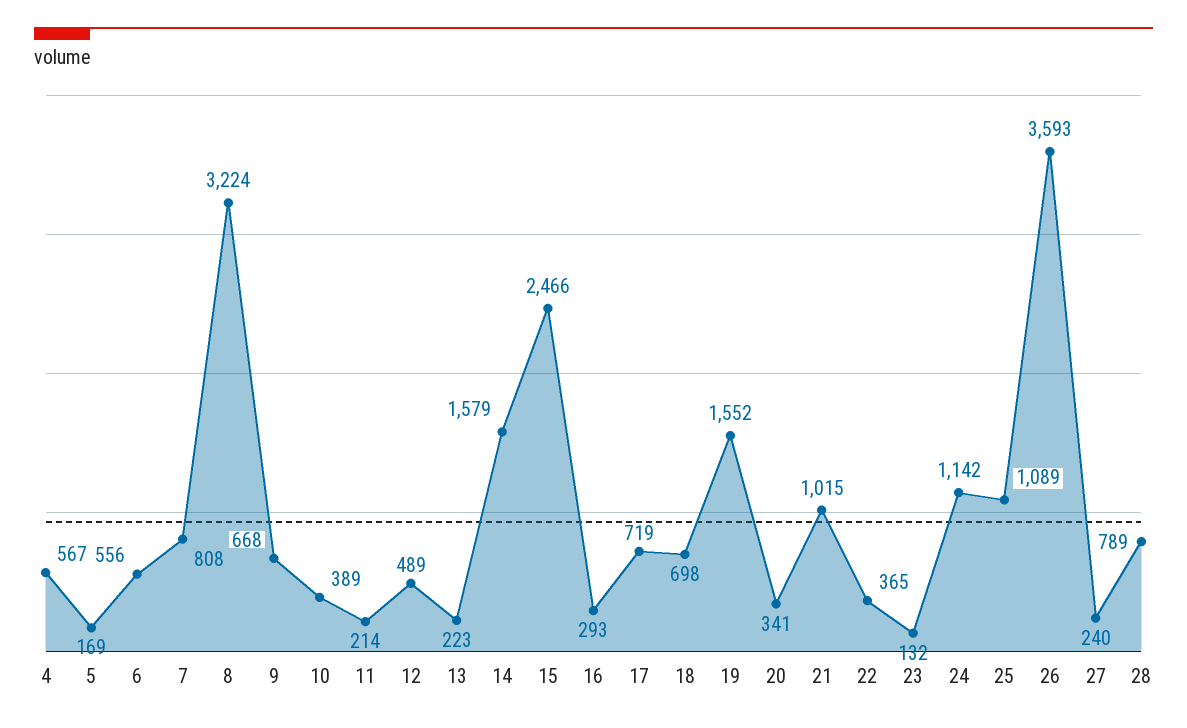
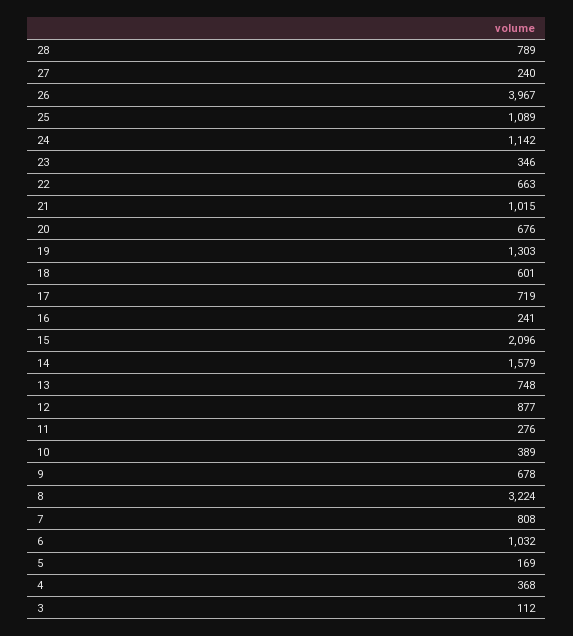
4: 567 -> 368
6: 556 -> 1032
9: 668 -> 678
11: 214 -> 276
12: 489 -> 877
13: 223 -> 748
15: 2466 -> 2096
16: 293 -> 241
18: 698 -> 601
19: 1552 -> 1303
20: 341 -> 676
22: 365 -> 663
23: 132 -> 346
26: 3593 -> 3967
3: none -> 112

